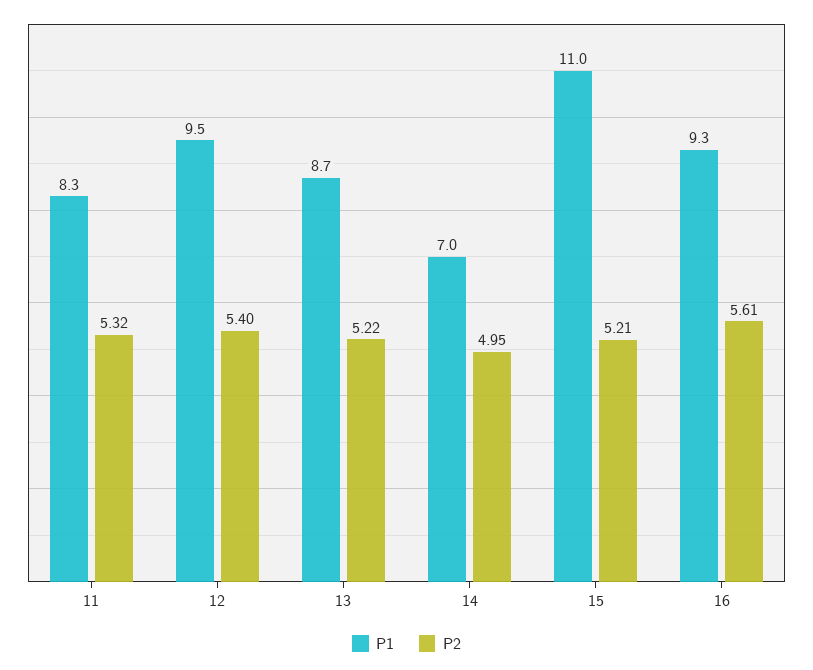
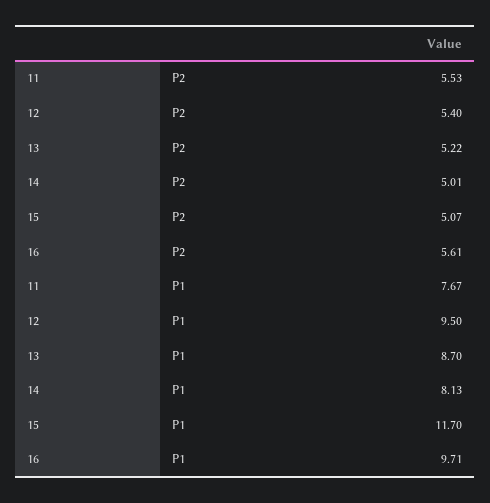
P1, 11: 8.3 -> 7.67
P2, 11: 5.32 -> 5.53
P1, 14: 7 -> 8.13
P2, 14: 4.95 -> 5.01
P1, 15: 11 -> 11.7
P2, 15: 5.21 -> 5.07
P1, 16: 9.3 -> 9.71

